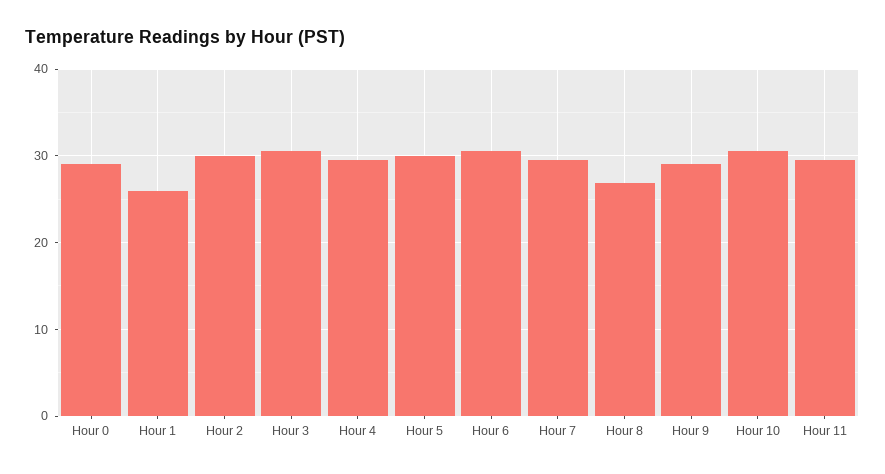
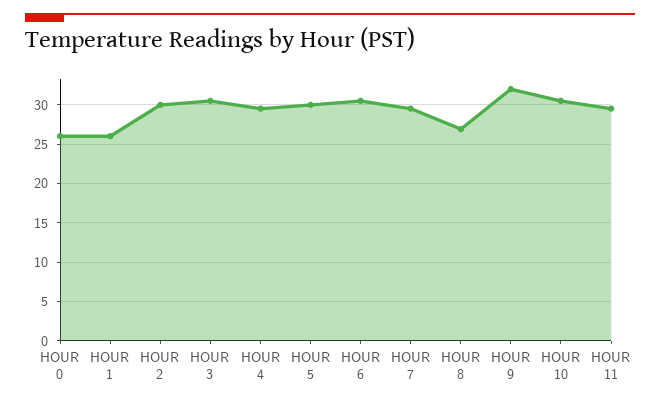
Hour 0: 29 -> 26
Hour 9: 29 -> 32

